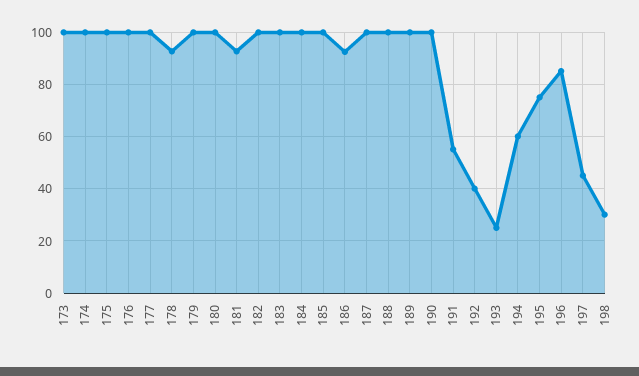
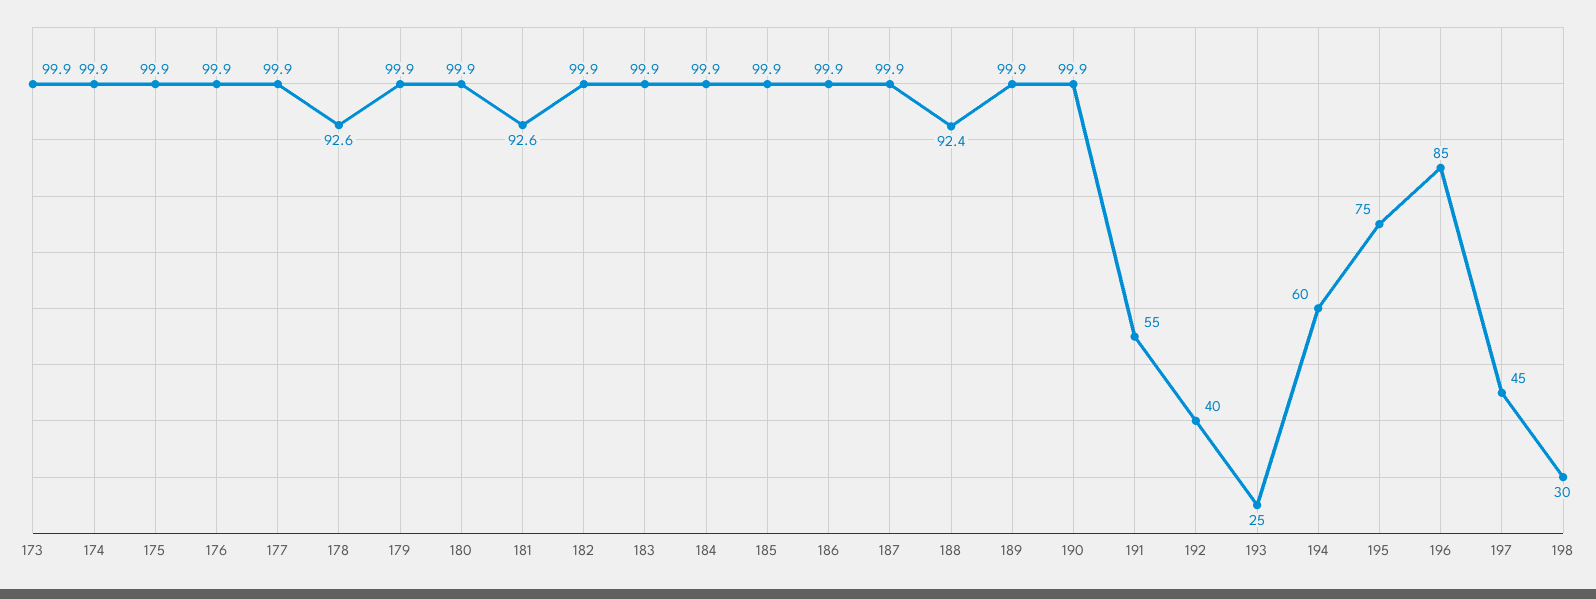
186: 92.5 -> 99.9
188: 100 -> 92.4

